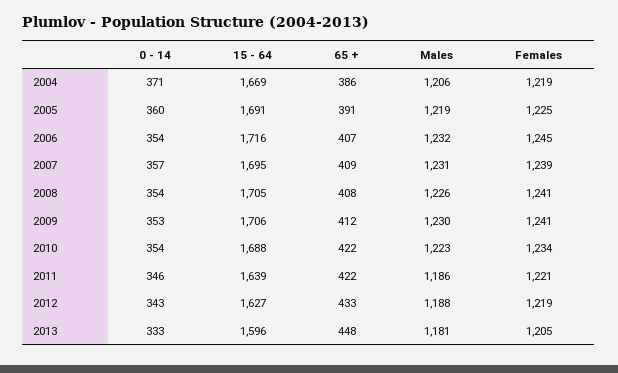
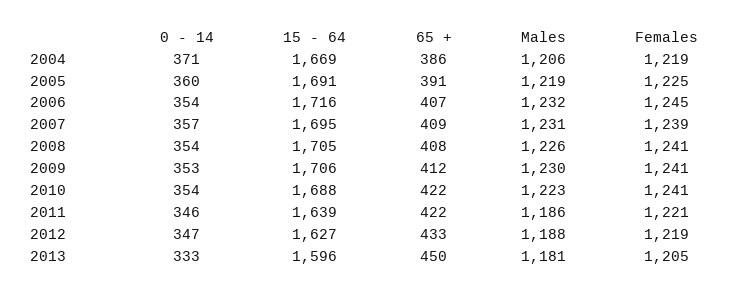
Females, 2010: 1234 -> 1241
0 - 14, 2012: 343 -> 347
65 +, 2013: 448 -> 450

